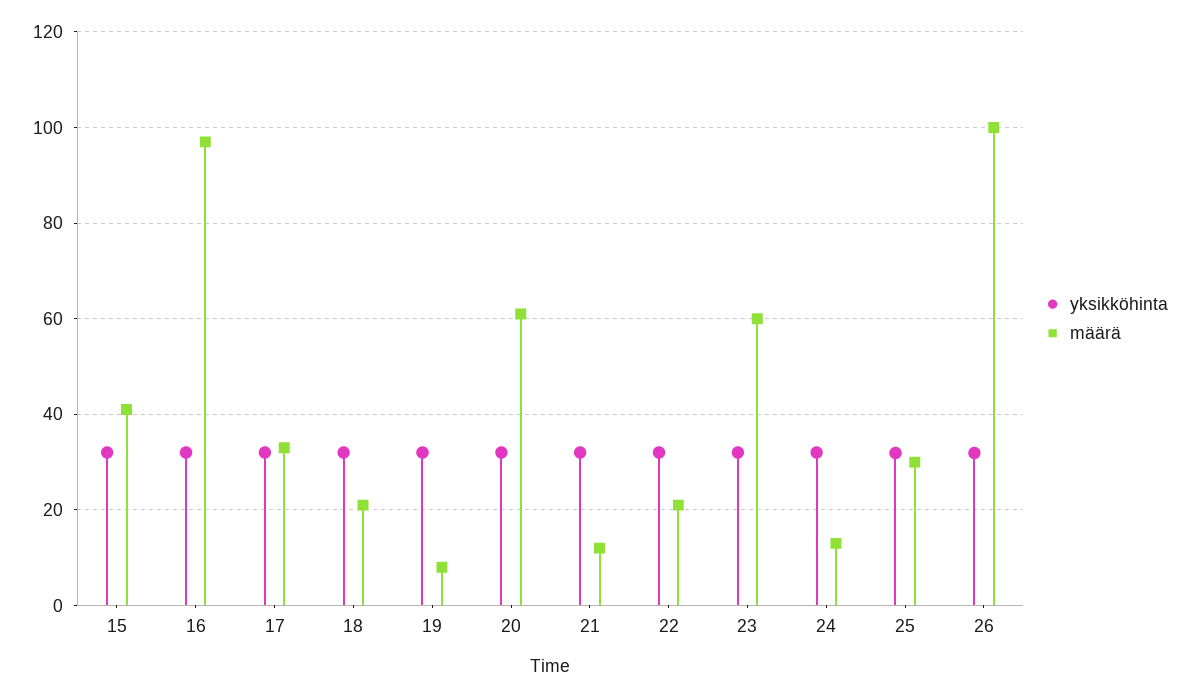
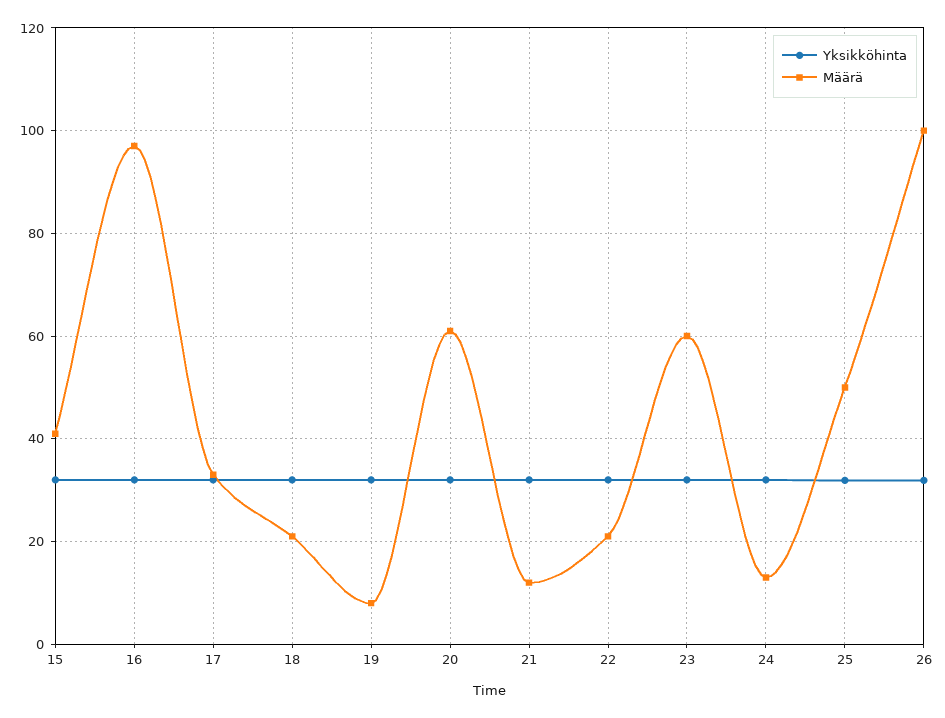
määrä, 25: 30 -> 50

